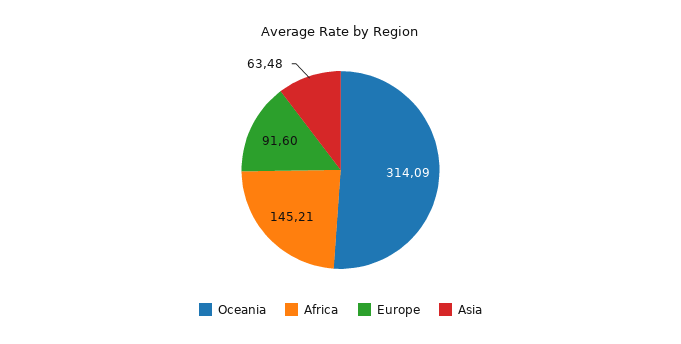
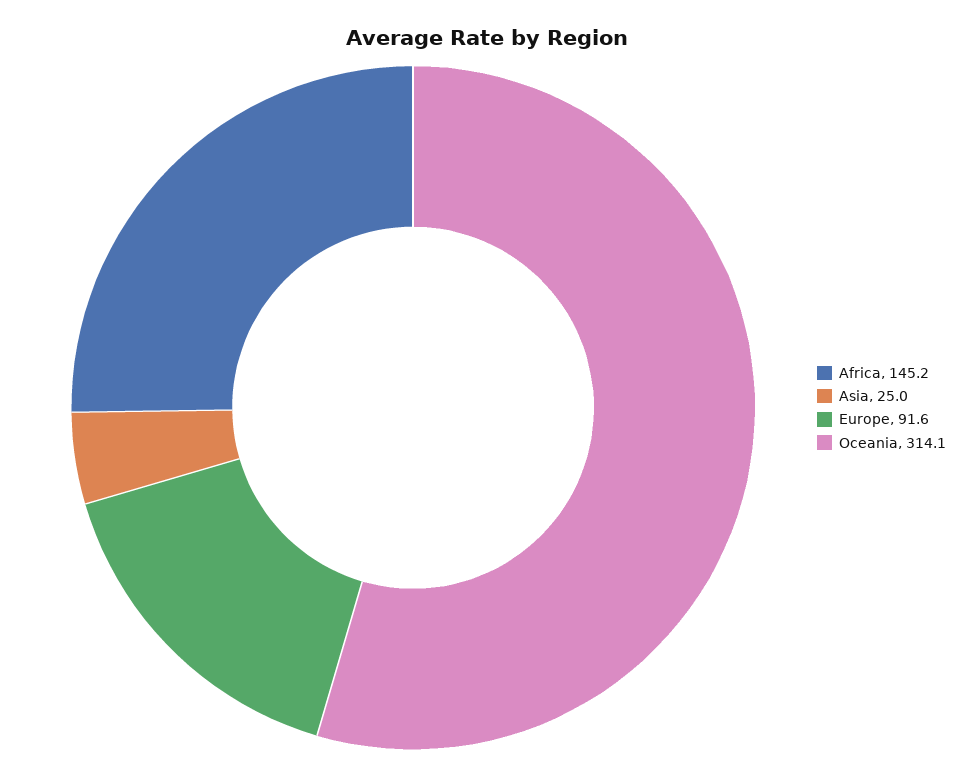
Asia: 63.48 -> 25

